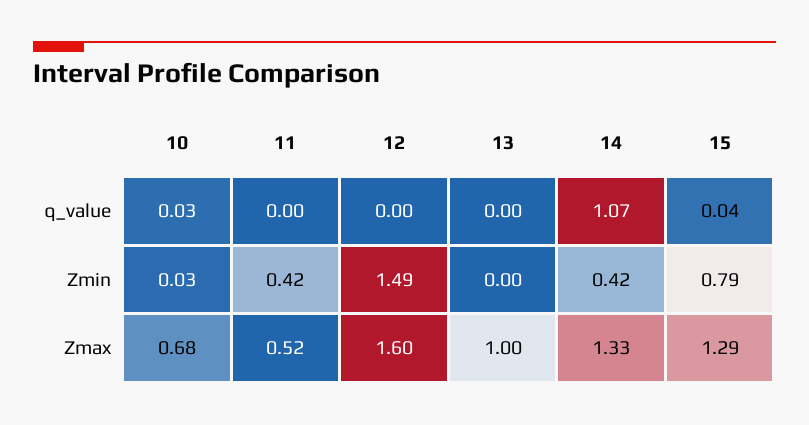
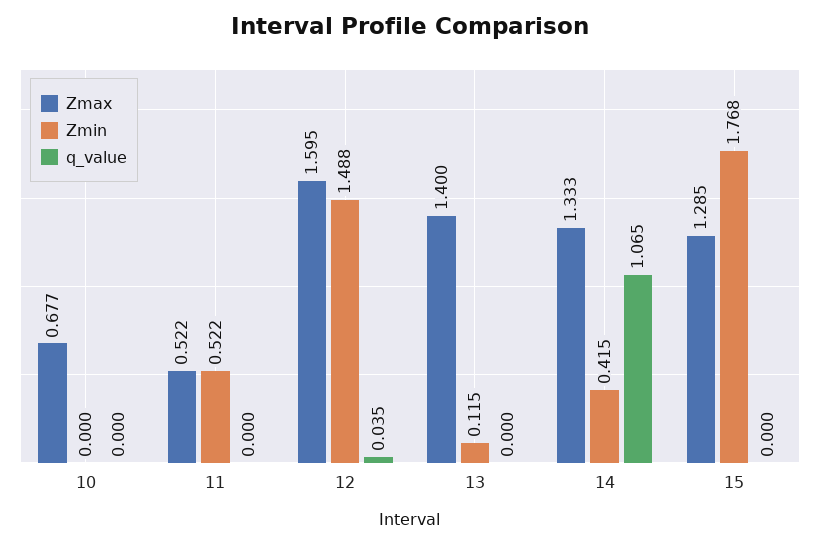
q_value, 10: 0.03 -> 0
q_value, 12: 0 -> 0.035
q_value, 15: 0.04 -> 0
Zmin, 10: 0.03 -> 0
Zmin, 11: 0.42 -> 0.522
Zmin, 13: 0 -> 0.115
Zmin, 15: 0.79 -> 1.768
Zmax, 13: 1 -> 1.4

